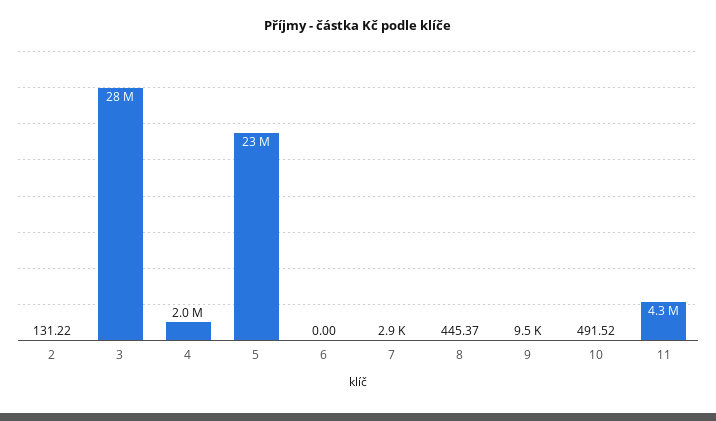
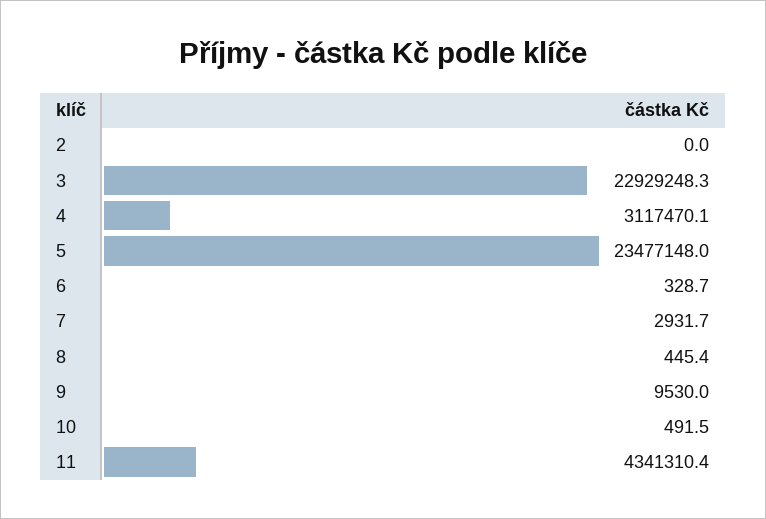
2: 131.22 -> 0
3: 28000000 -> 22929248.3
4: 2000000 -> 3117470.1
6: 0 -> 328.7

